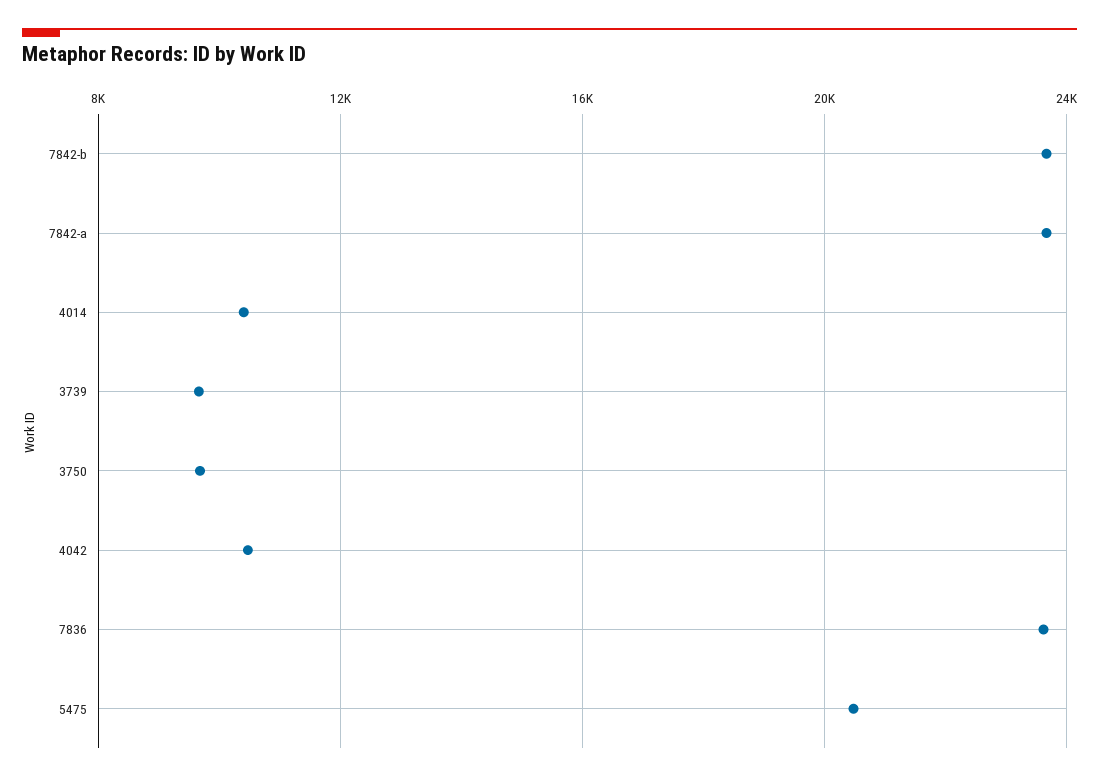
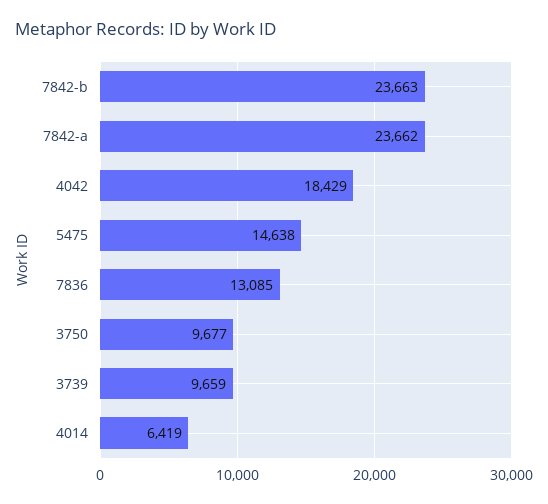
4014: 10500 -> 6419
4042: 10500 -> 18429
7836: 23500 -> 13085
5475: 20500 -> 14638

